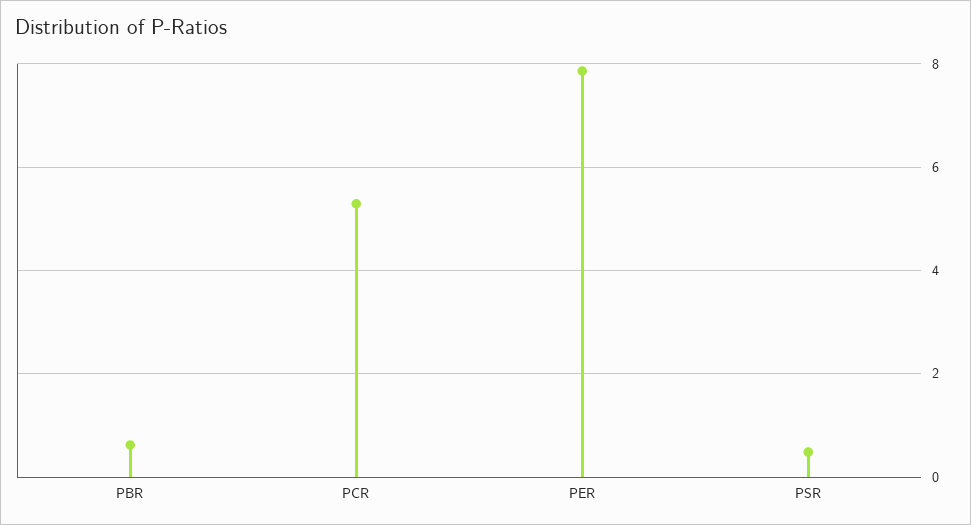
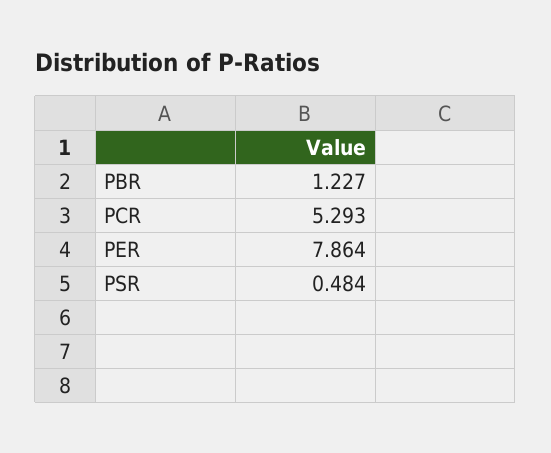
PBR: 0.6 -> 1.227

